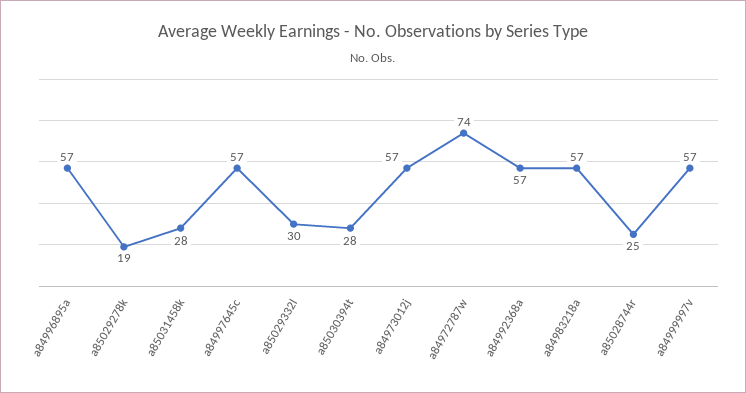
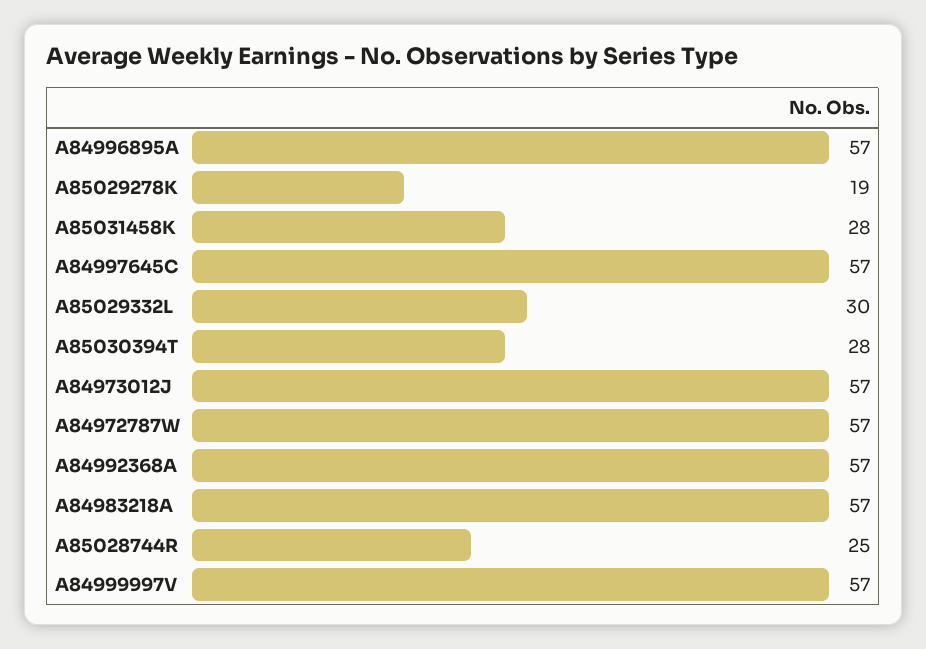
a84972787w: 74 -> 57

